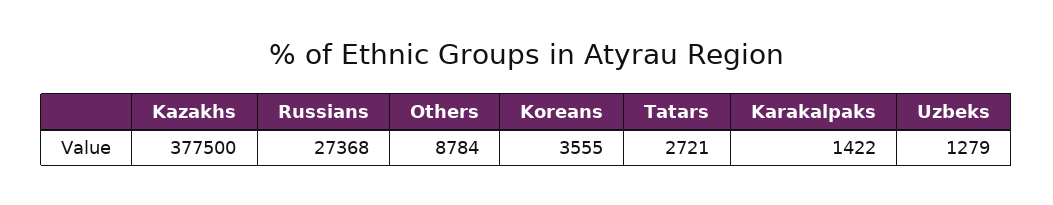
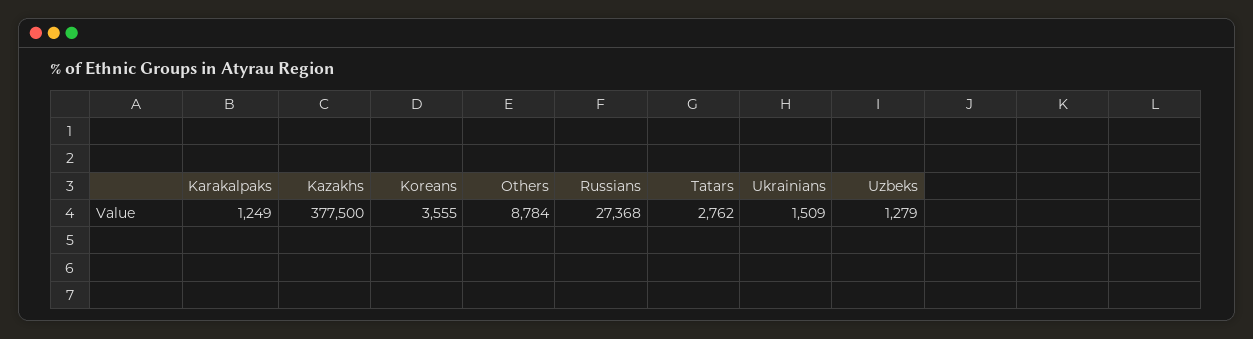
Tatars: 2721 -> 2762
Karakalpaks: 1422 -> 1249
Ukrainians: none -> 1509

